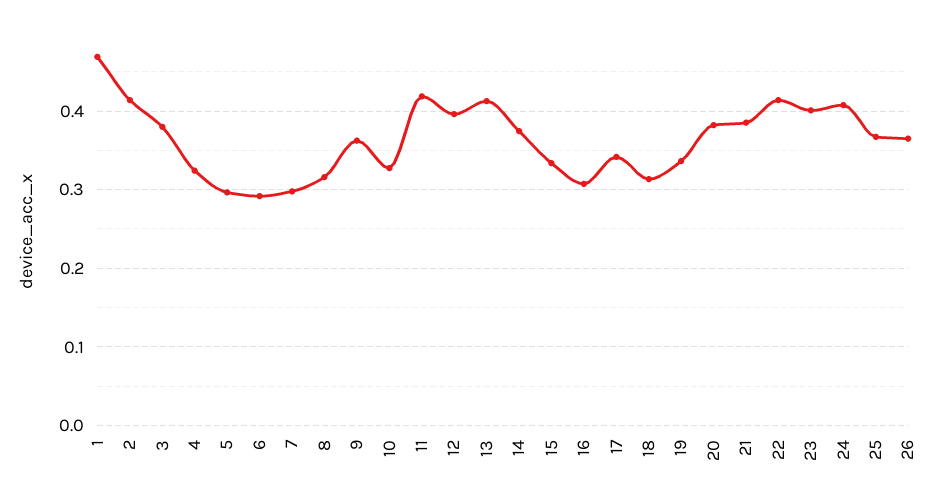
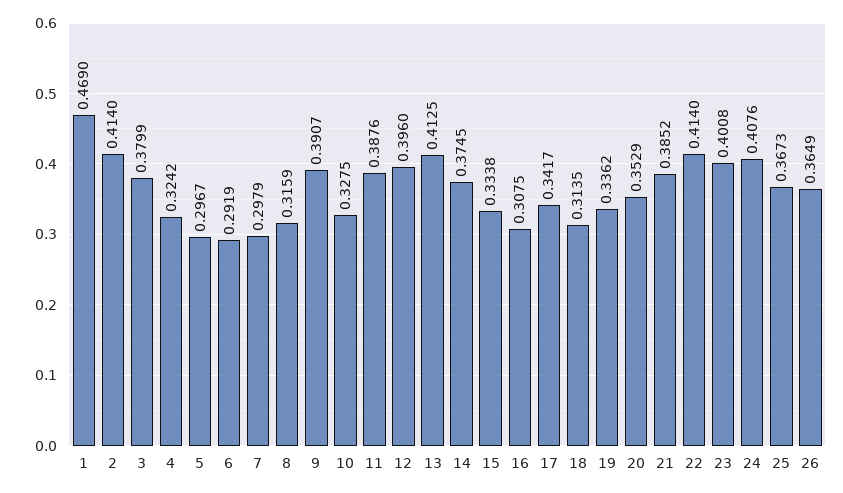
9: 0.36 -> 0.3907
11: 0.42 -> 0.3876
20: 0.38 -> 0.3529

